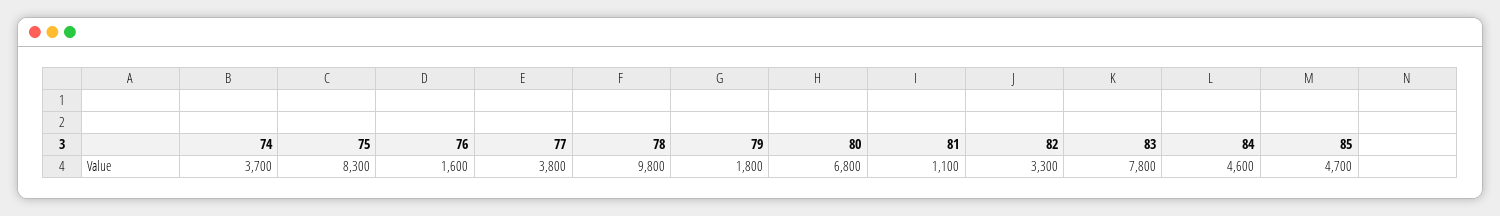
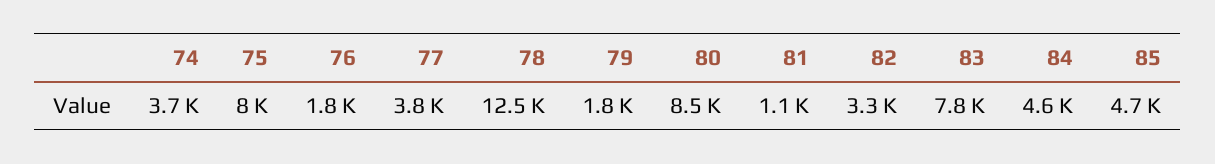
75: 8300 -> 8000
76: 1600 -> 1800
78: 9800 -> 12500
80: 6800 -> 8500

